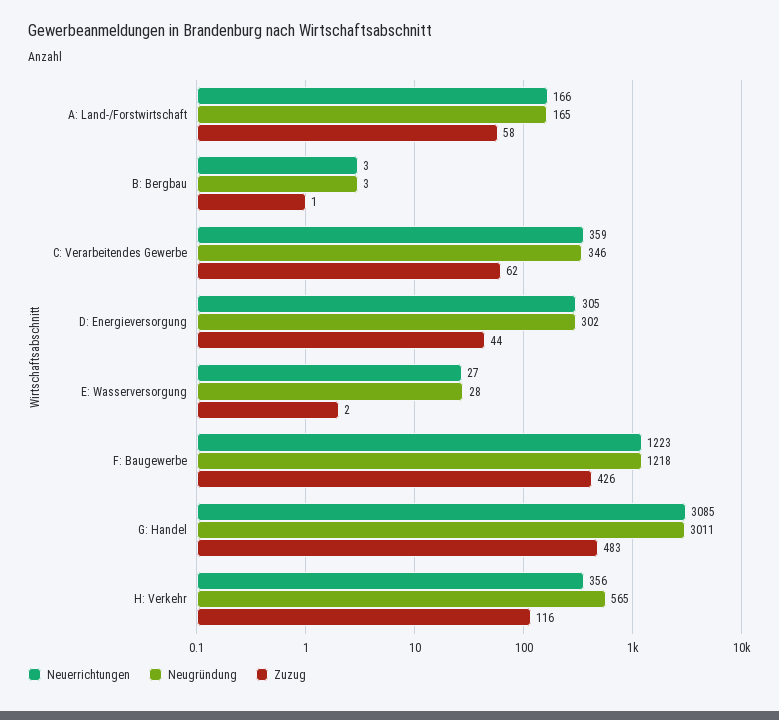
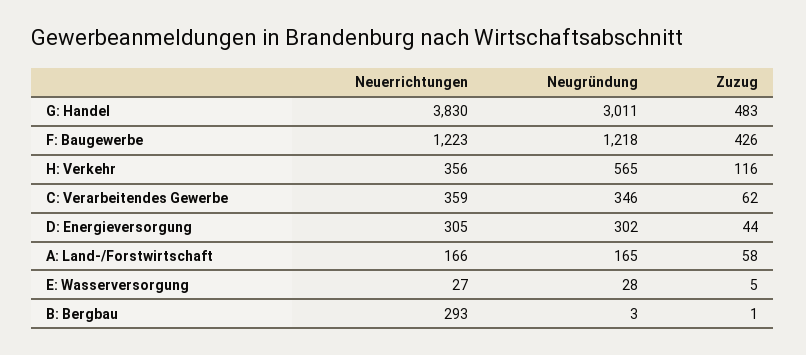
Neuerrichtungen, B: Bergbau: 3 -> 293
Zuzug, E: Wasserversorgung: 2 -> 5
Neuerrichtungen, G: Handel: 3085 -> 3830

